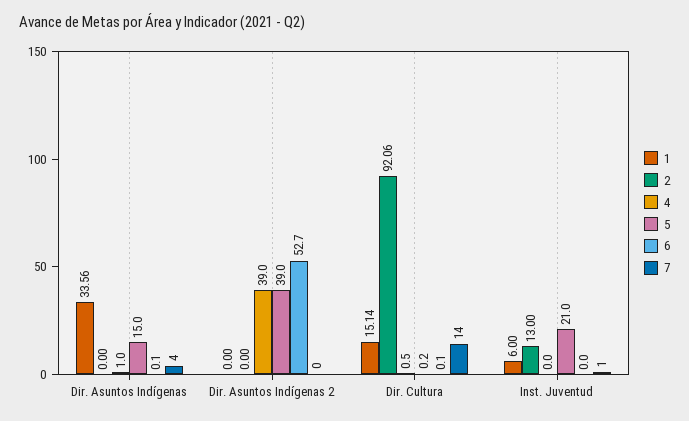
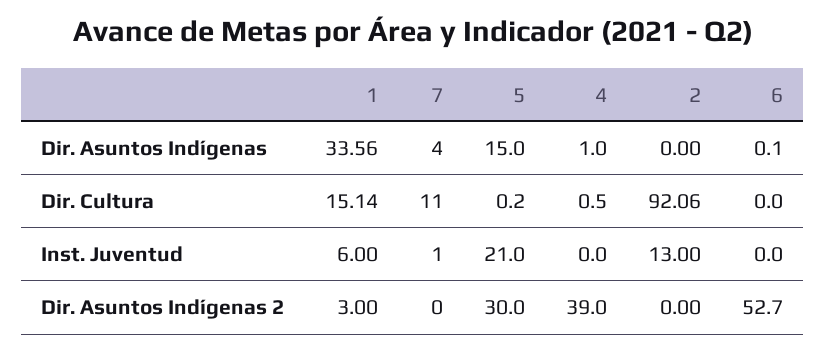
1, Dir. Asuntos Indígenas 2: 0 -> 3
5, Dir. Asuntos Indígenas 2: 39 -> 30
6, Dir. Cultura: 0.1 -> 0
7, Dir. Cultura: 14 -> 11

